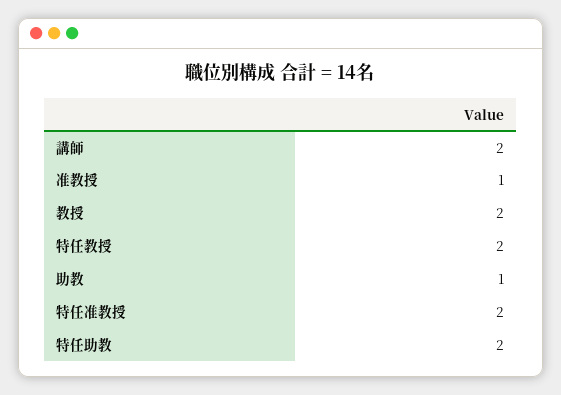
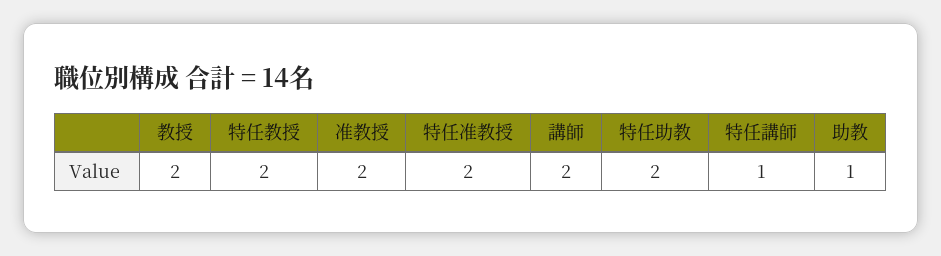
准教授: 1 -> 2
特任講師: none -> 1

